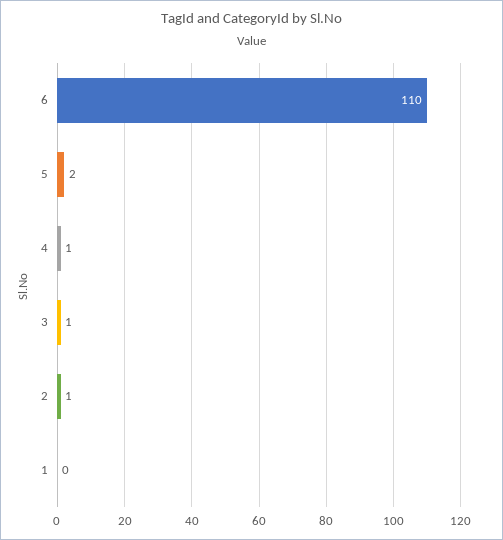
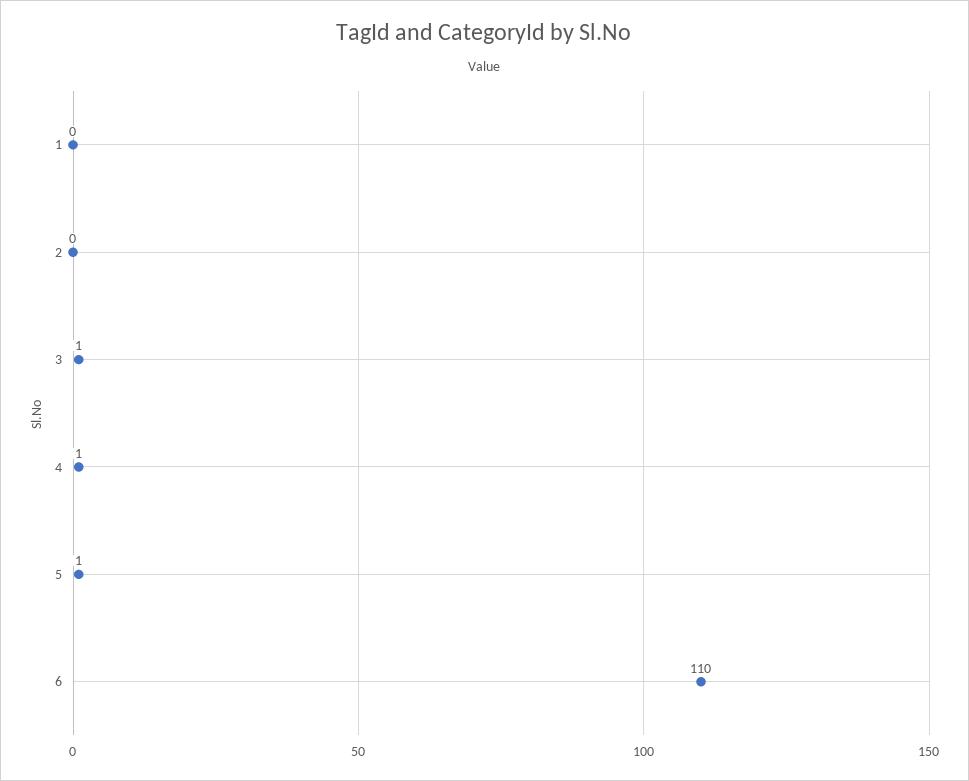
5: 2 -> 1
2: 1 -> 0

